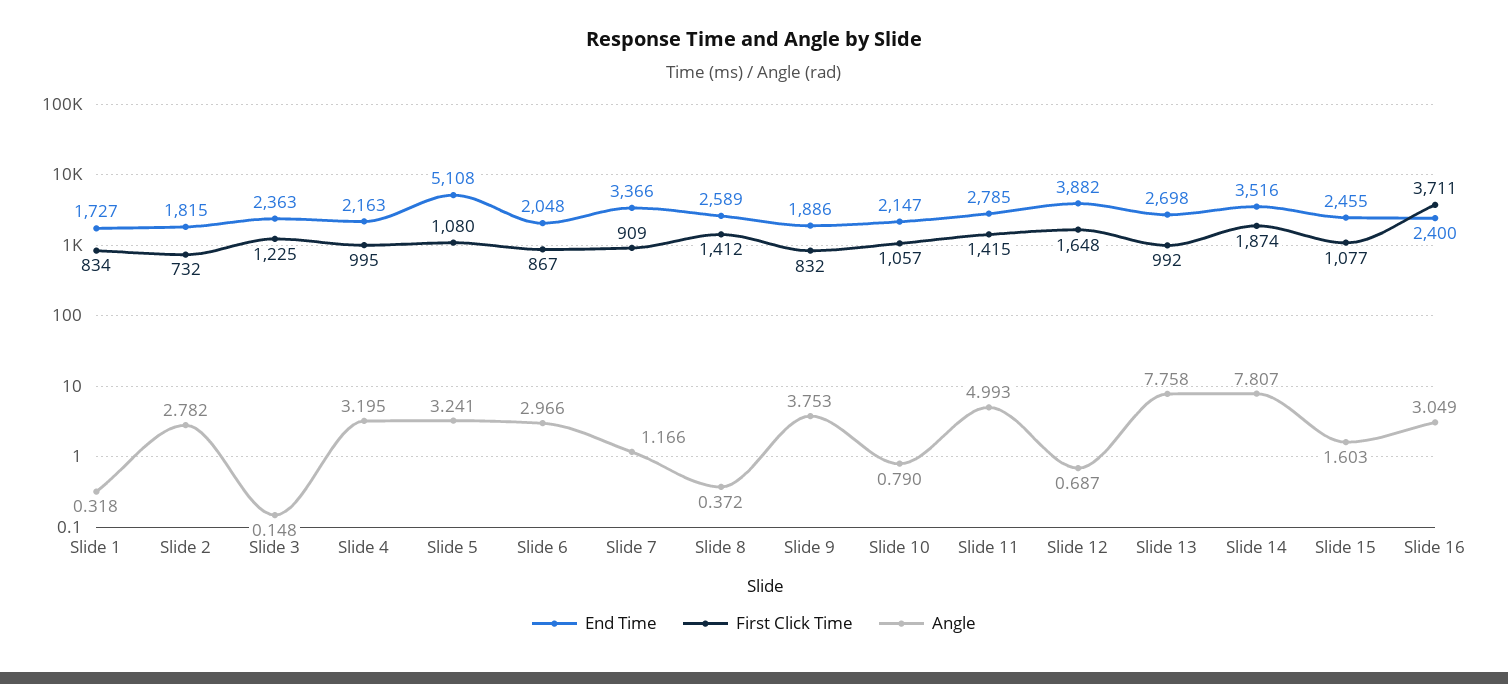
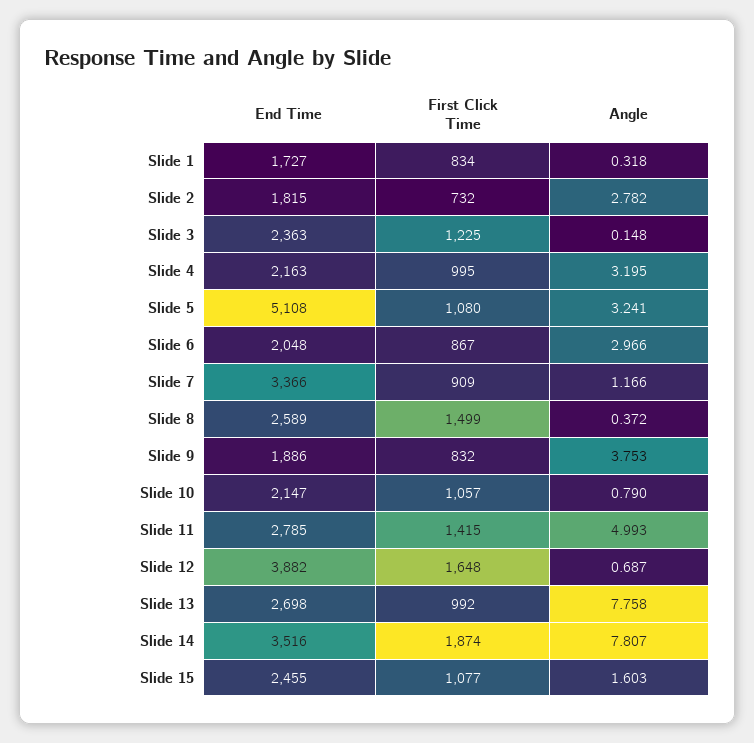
First Click Time, Slide 8: 1412 -> 1499
End Time, Slide 16: 2400 -> none
First Click Time, Slide 16: 3711 -> none
Angle, Slide 16: 3.049 -> none

